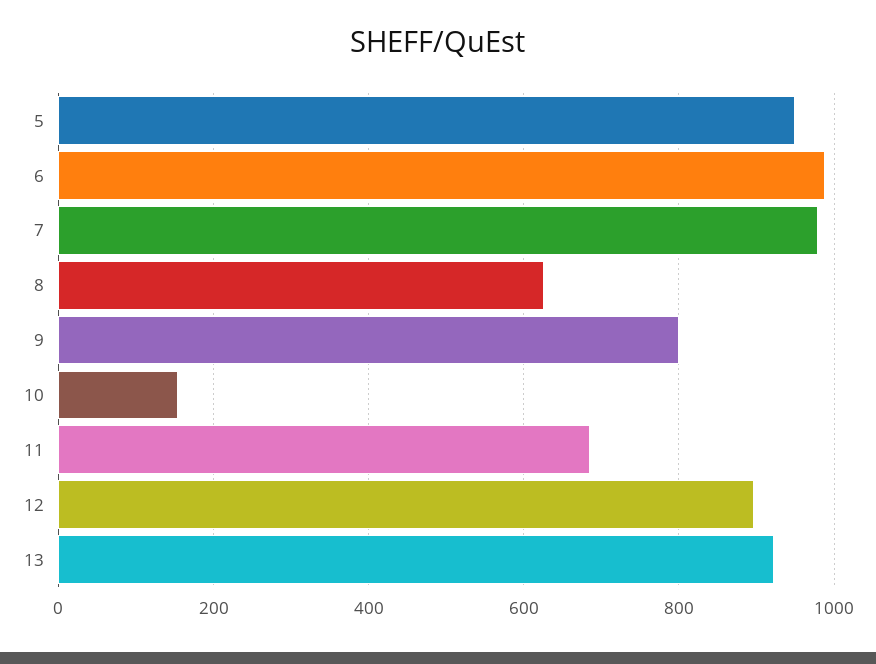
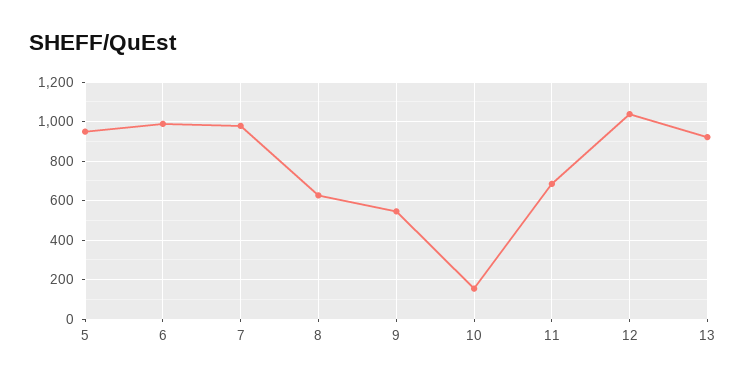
9: 800 -> 550
12: 900 -> 1050

